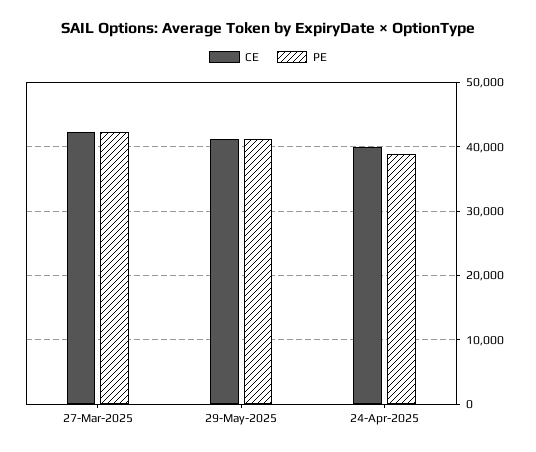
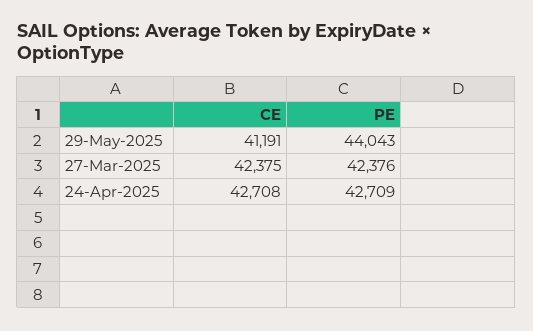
PE, 29-May-2025: 41000 -> 44043
CE, 24-Apr-2025: 40000 -> 42708
PE, 24-Apr-2025: 39000 -> 42709

